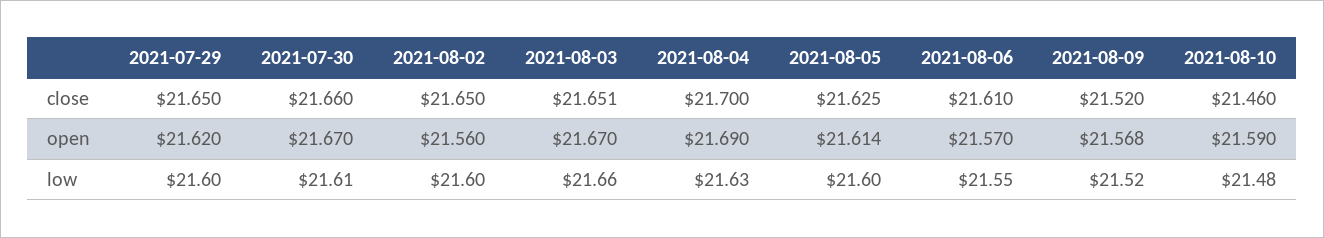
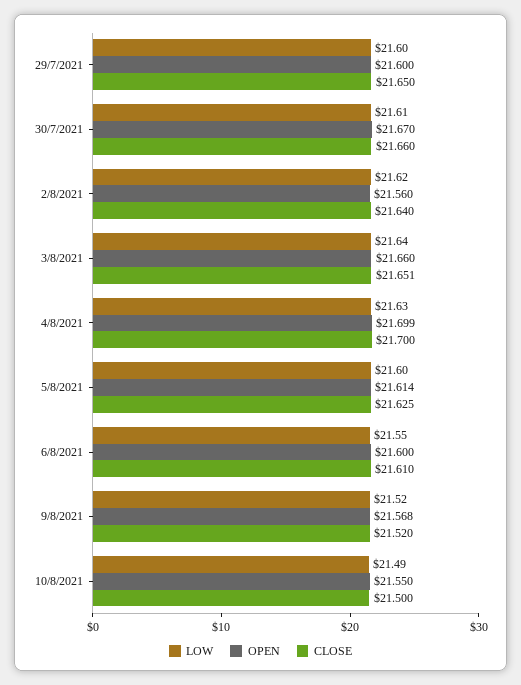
close, 2021-08-02: 21.65 -> 21.64
close, 2021-08-10: 21.46 -> 21.5
open, 2021-07-29: 21.62 -> 21.6
open, 2021-08-03: 21.67 -> 21.66
open, 2021-08-04: 21.69 -> 21.699
open, 2021-08-06: 21.57 -> 21.6
open, 2021-08-10: 21.59 -> 21.55
low, 2021-08-02: 21.6 -> 21.62
low, 2021-08-03: 21.66 -> 21.64
low, 2021-08-10: 21.48 -> 21.49

